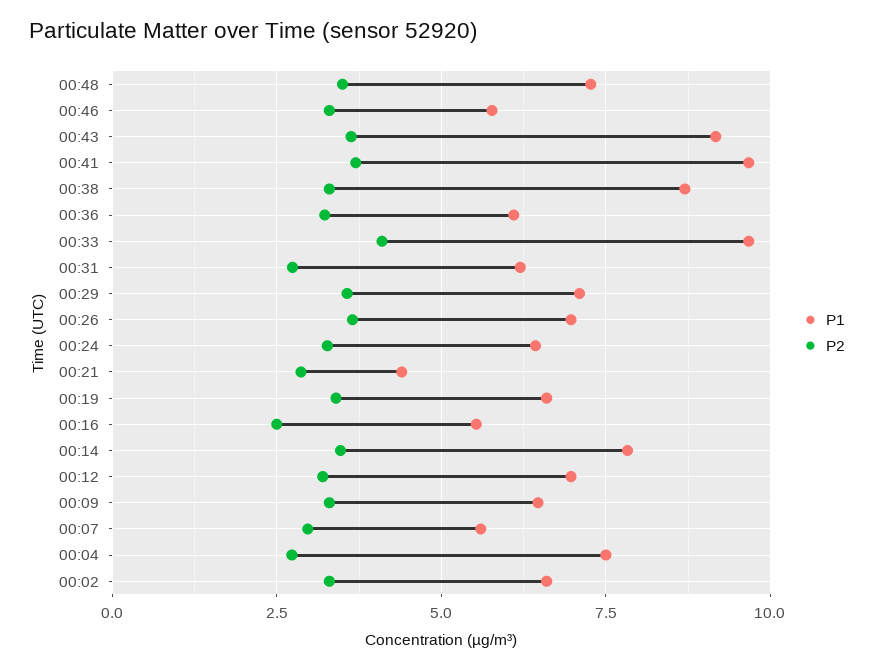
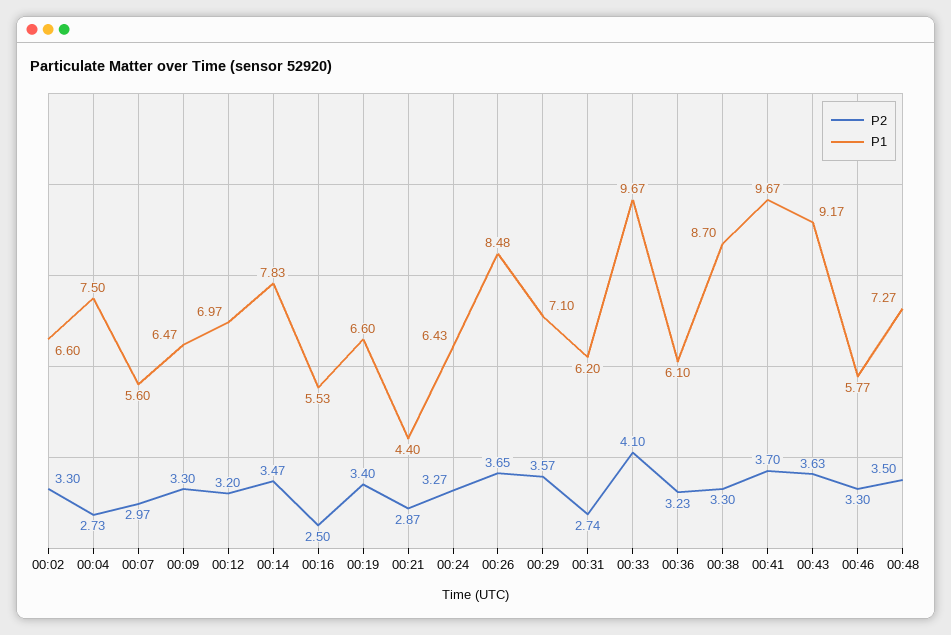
P1, 00:26: 7 -> 8.48

